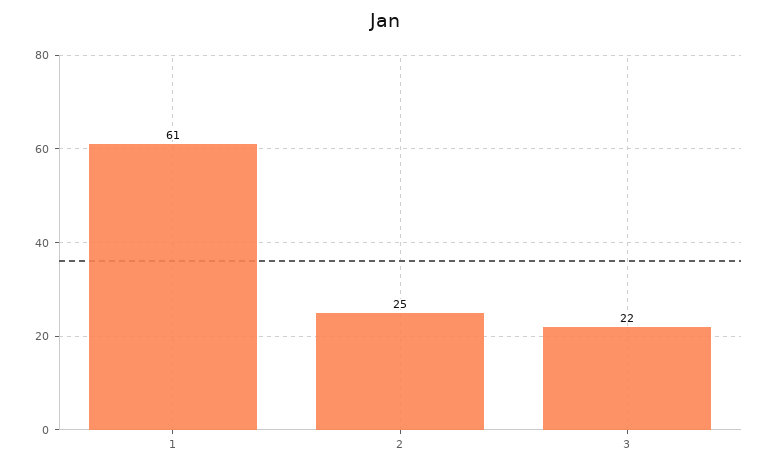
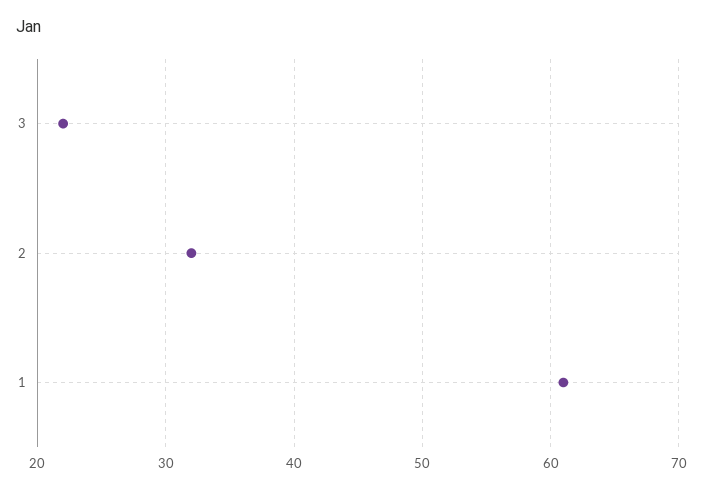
2: 25 -> 32

